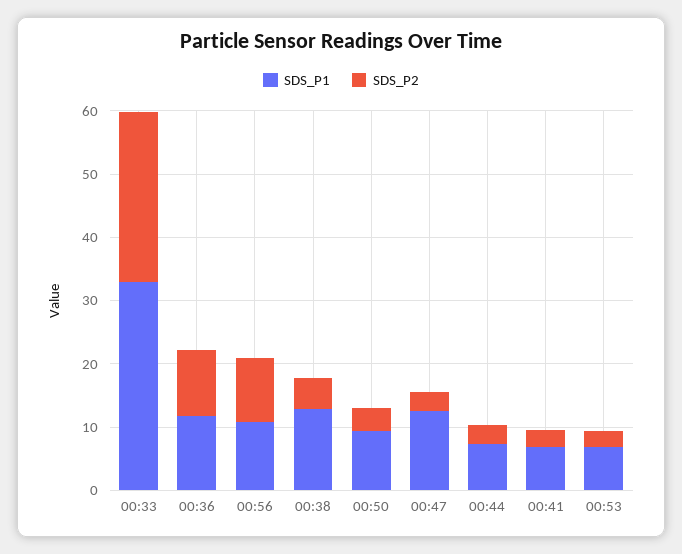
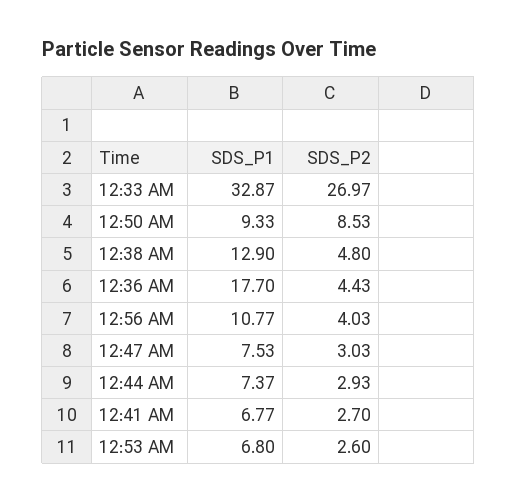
SDS_P1, 00:36: 12 -> 17.7
SDS_P2, 00:36: 10 -> 4.43
SDS_P2, 00:56: 10 -> 4.03
SDS_P2, 00:50: 4 -> 8.53
SDS_P1, 00:47: 12 -> 7.53

